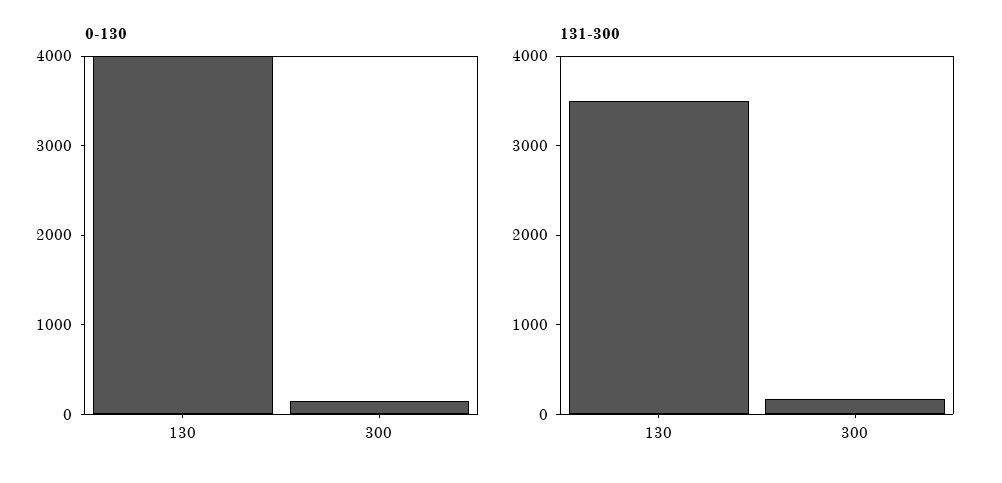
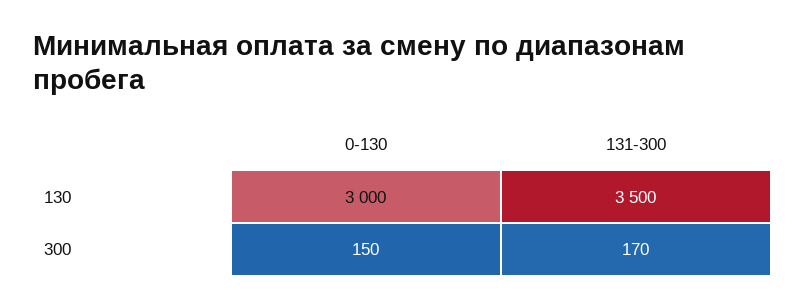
0-130, 130: 4000 -> 3000

